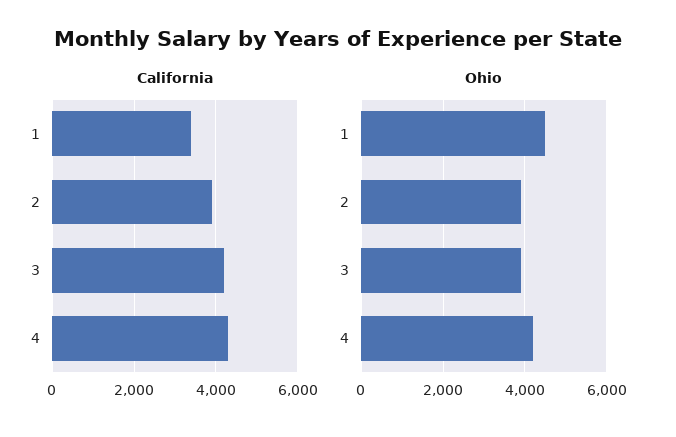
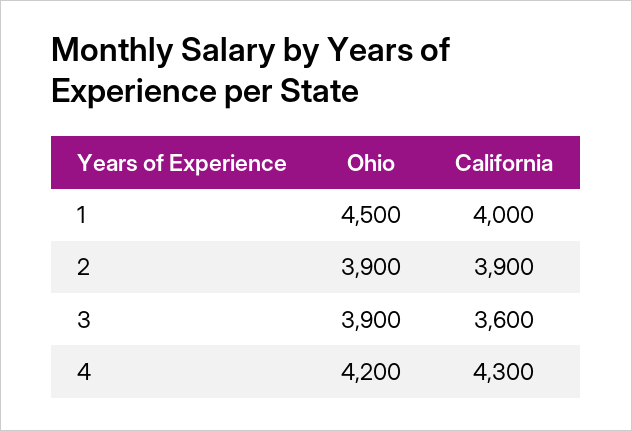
California, 1: 3400 -> 4000
California, 3: 4200 -> 3600

